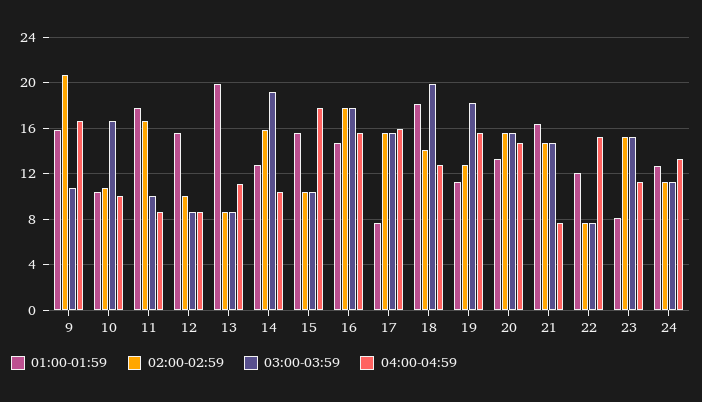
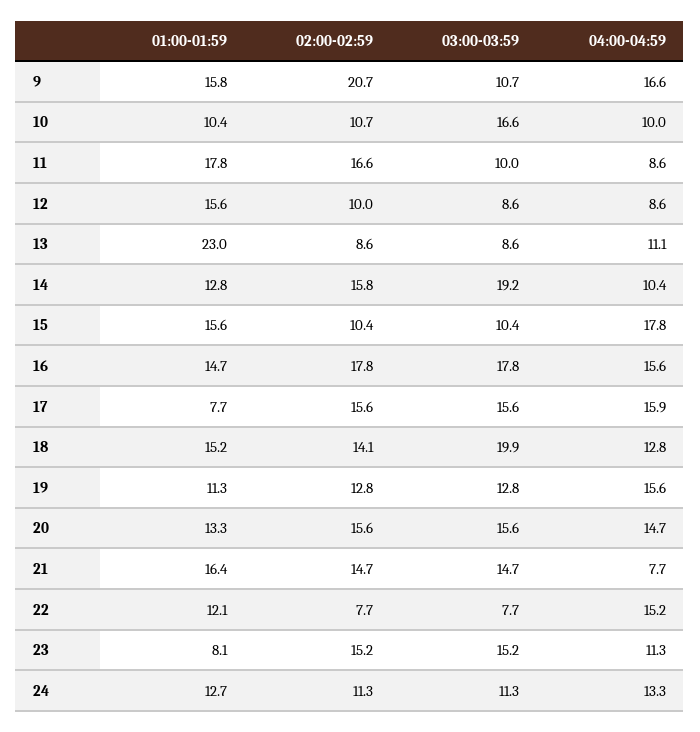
01:00-01:59, 13: 20 -> 23
01:00-01:59, 18: 18 -> 15.2
03:00-03:59, 19: 18 -> 12.8

